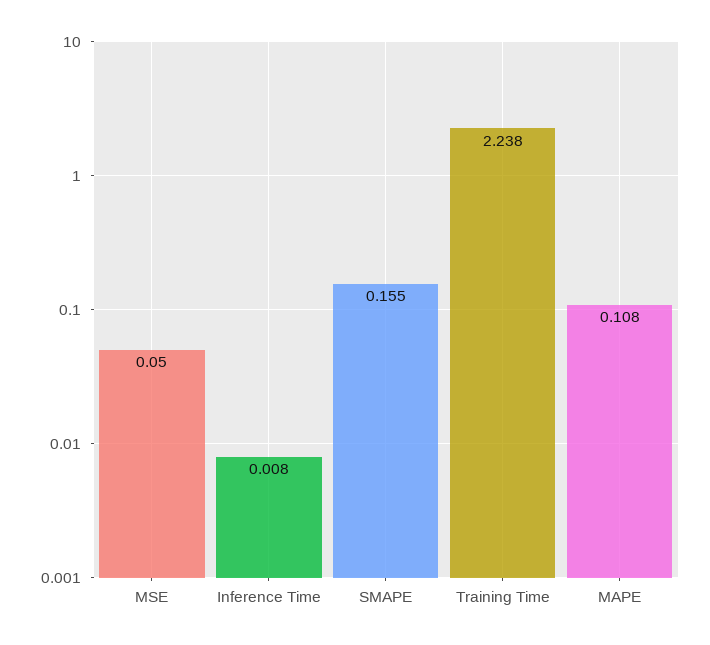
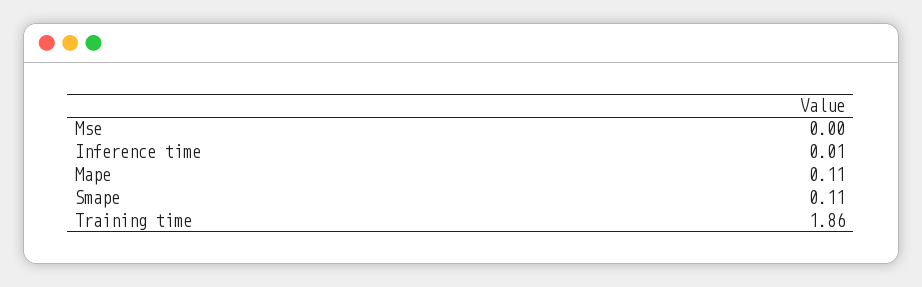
MSE: 0.05 -> 0
SMAPE: 0.155 -> 0.11
Training Time: 2.238 -> 1.86

